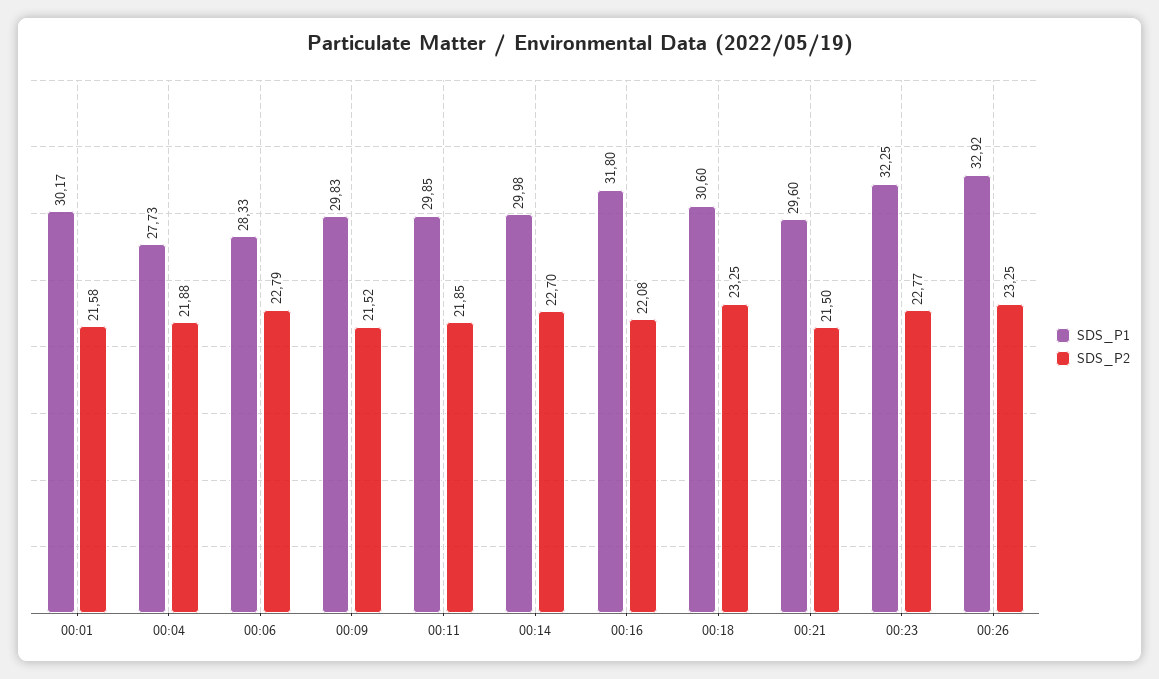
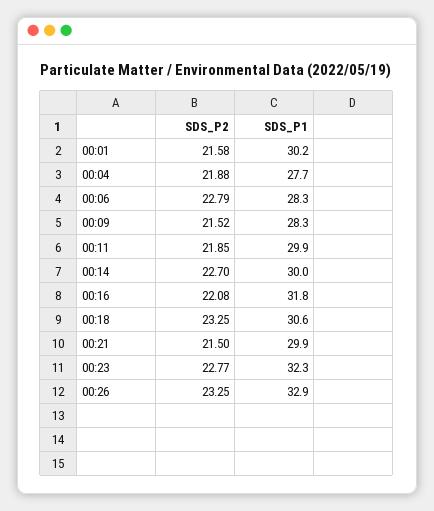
SDS_P1, 00:09: 29.83 -> 28.3
SDS_P1, 00:21: 29.6 -> 29.9

